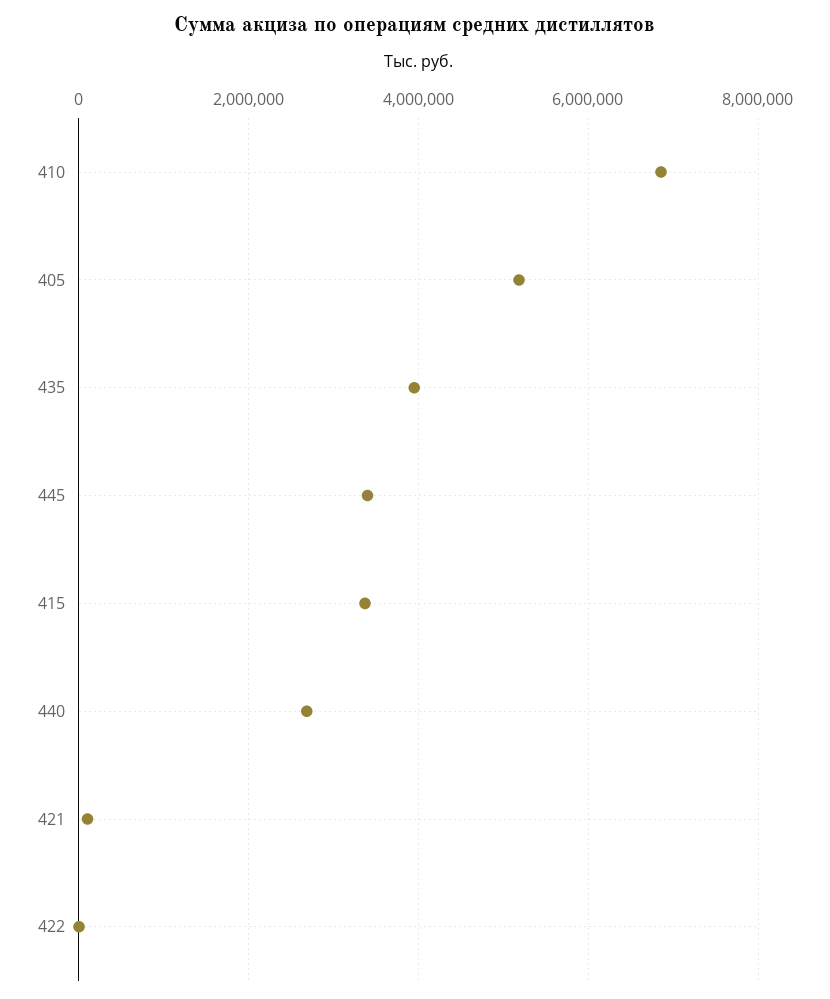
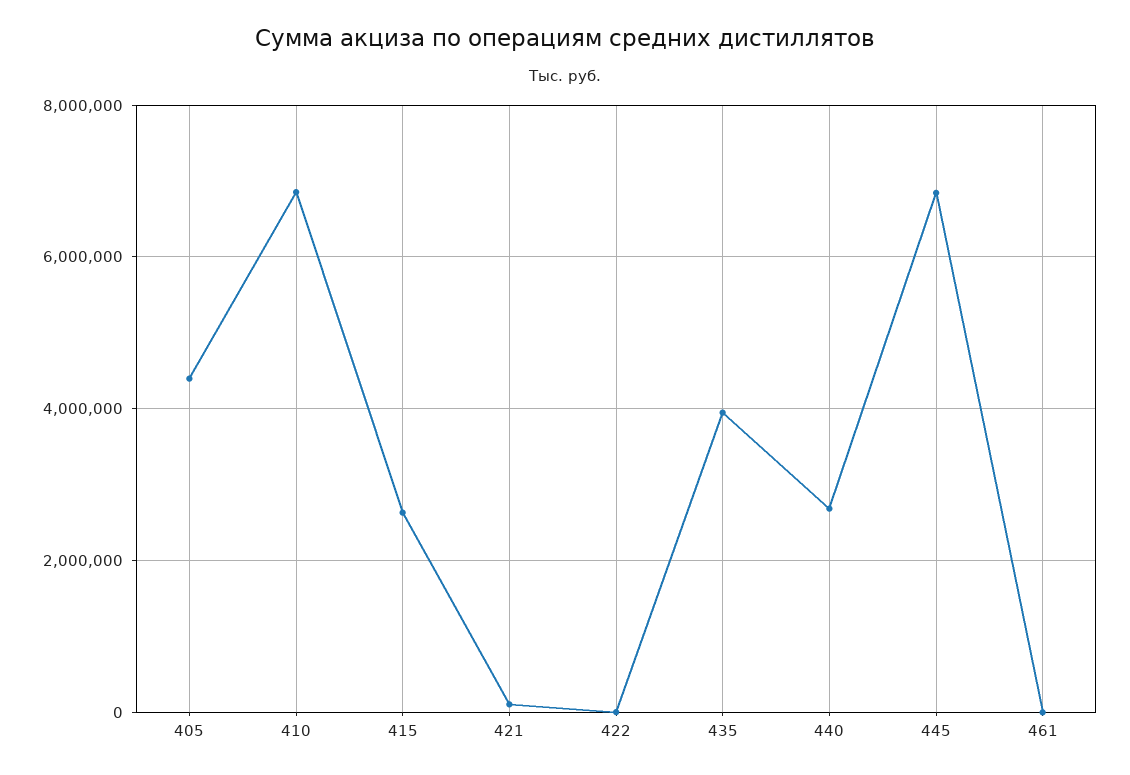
405: 5200000 -> 4400000
445: 3400000 -> 6800000
415: 3400000 -> 2600000
461: none -> 0

